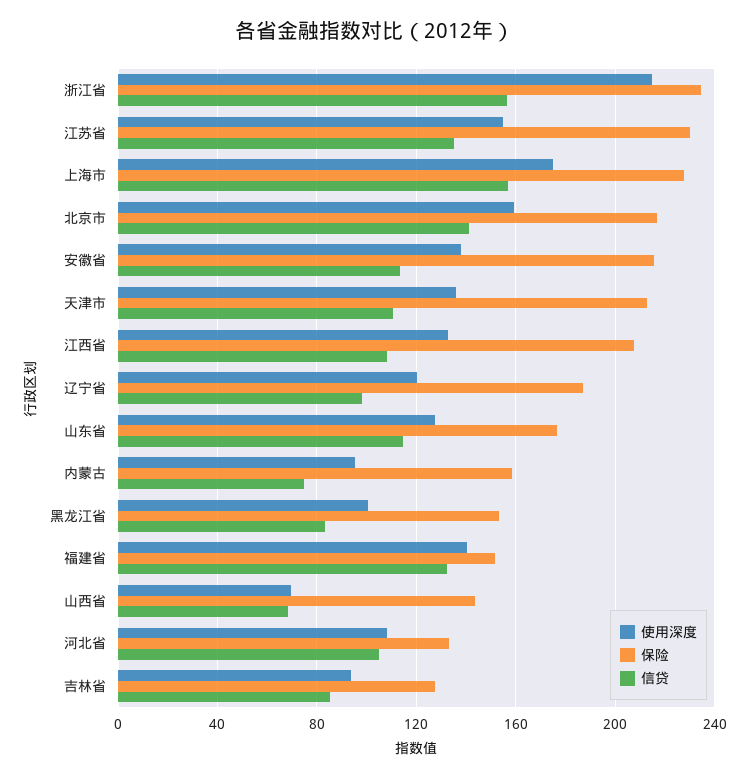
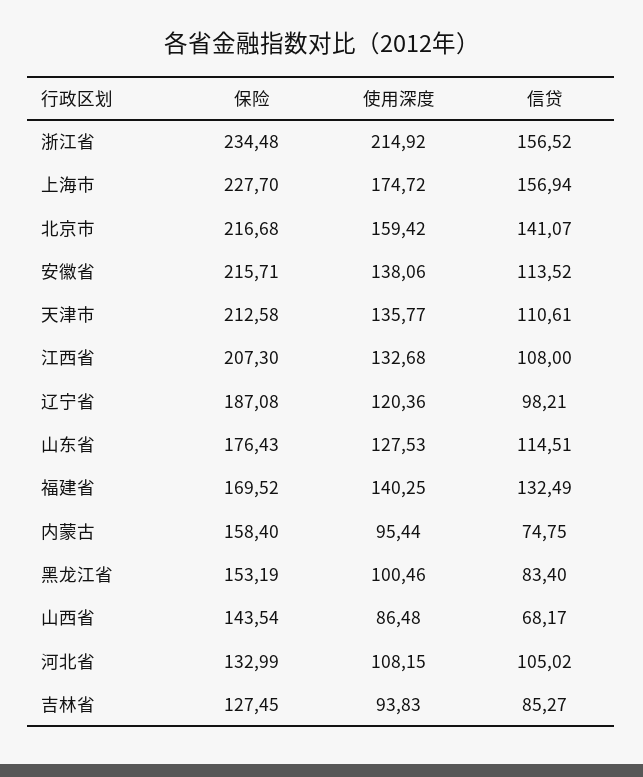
使用深度, 江苏省: 155 -> none
保险, 江苏省: 230 -> none
信贷, 江苏省: 135 -> none
保险, 福建省: 150 -> 169.52
使用深度, 山西省: 70 -> 86.48

